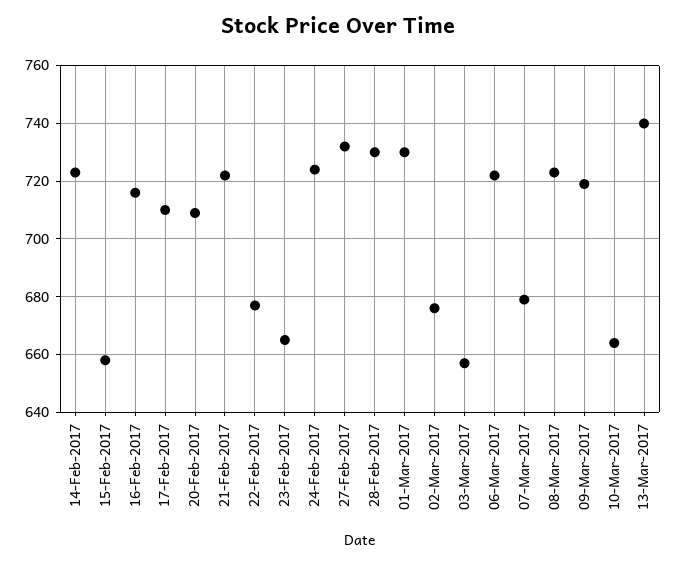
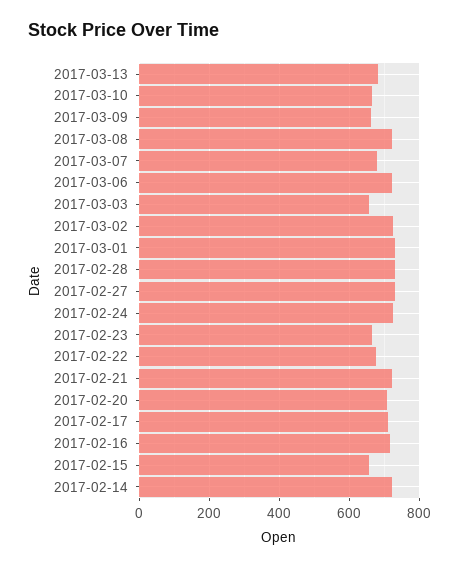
02-Mar-2017: 675 -> 720
09-Mar-2017: 720 -> 660
13-Mar-2017: 740 -> 680

